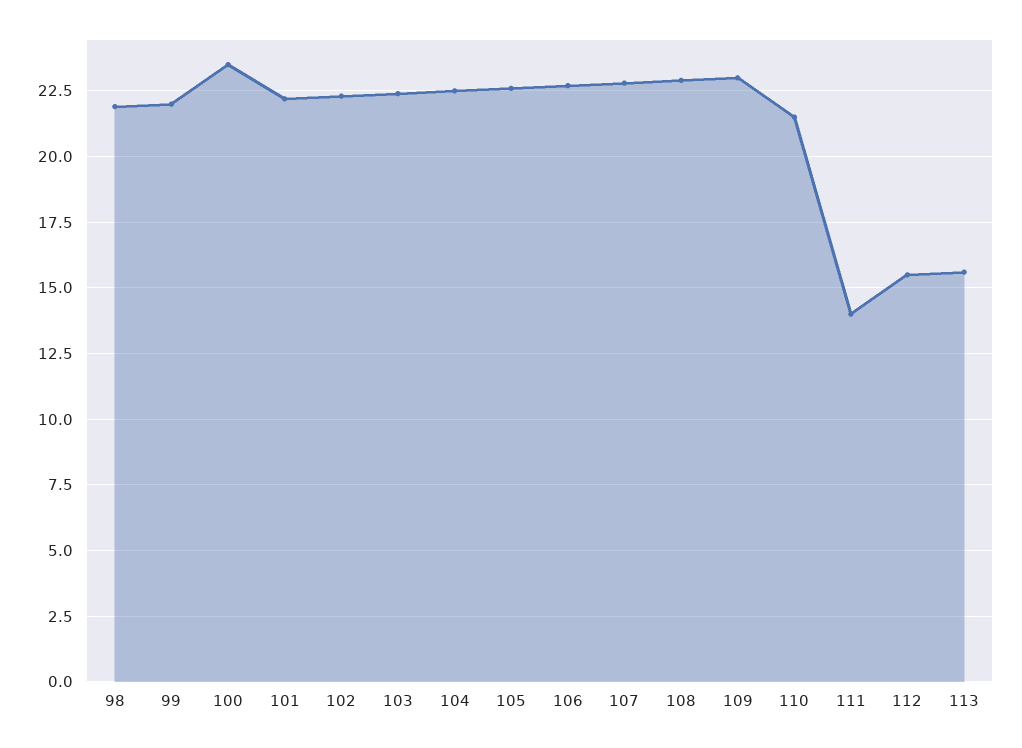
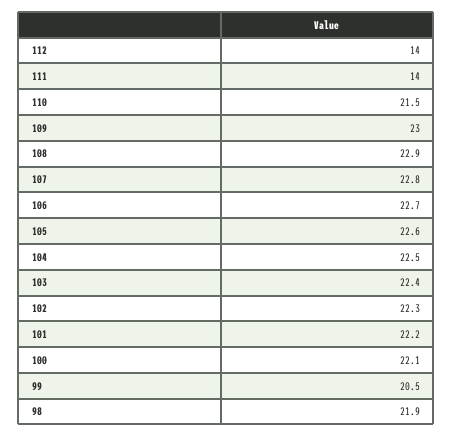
99: 22 -> 20.5
100: 23.5 -> 22.1
112: 15.5 -> 14
113: 15.5 -> none

